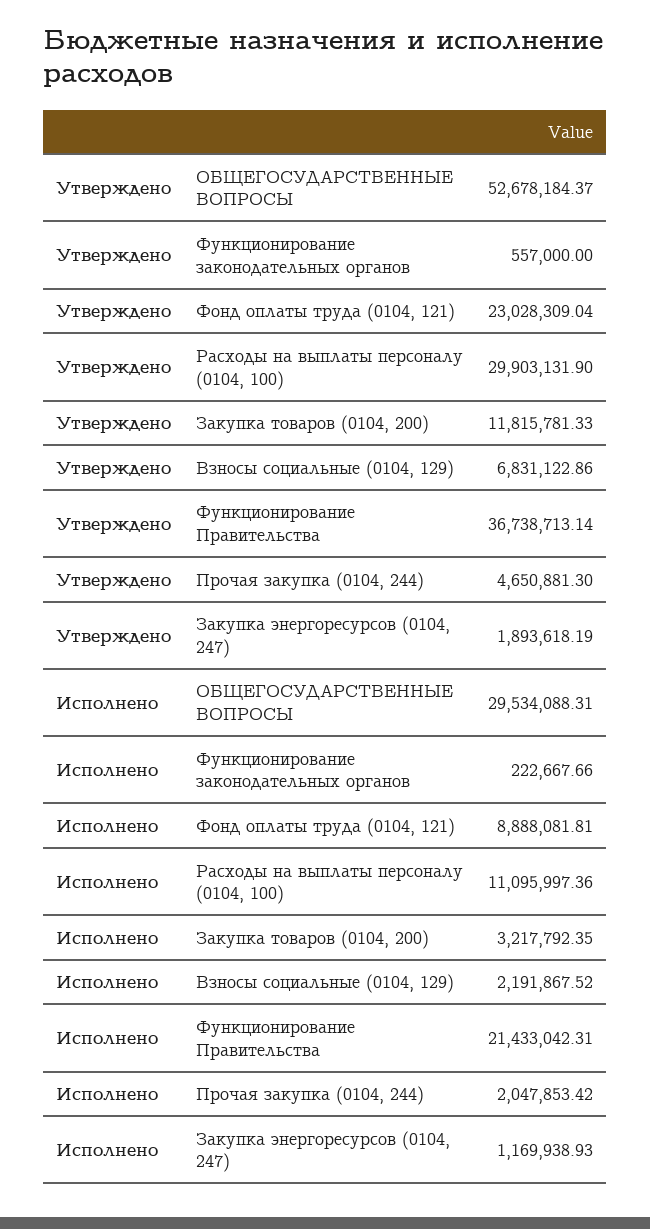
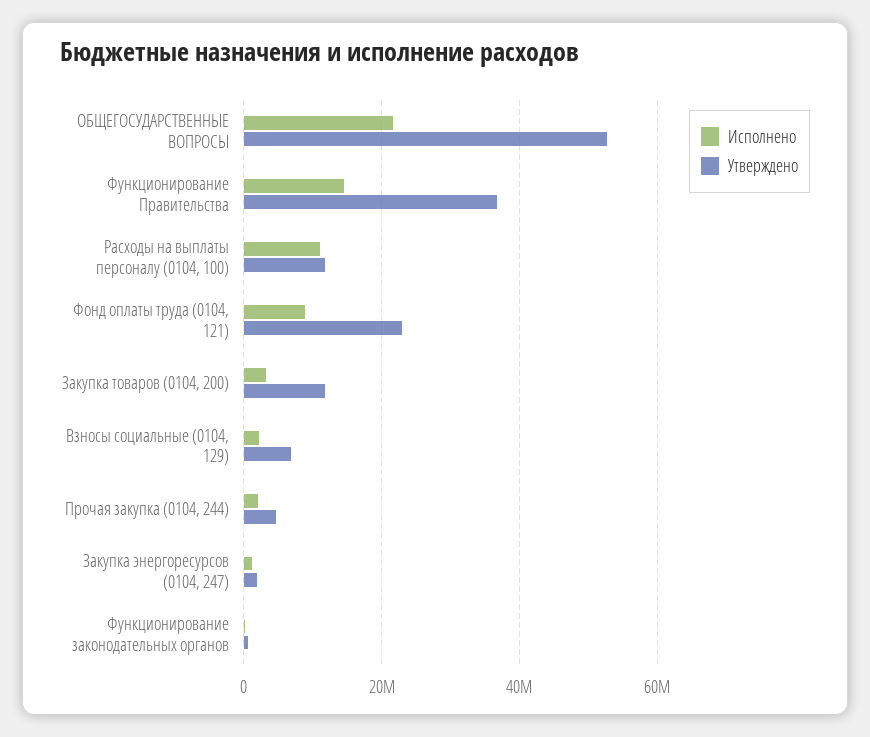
Утверждено, Расходы на выплаты персоналу (0104, 100): 29903131.9 -> 12000000
Исполнено, ОБЩЕГОСУДАРСТВЕННЫЕ ВОПРОСЫ: 29534088.31 -> 22000000
Исполнено, Функционирование Правительства: 21433042.31 -> 14000000

